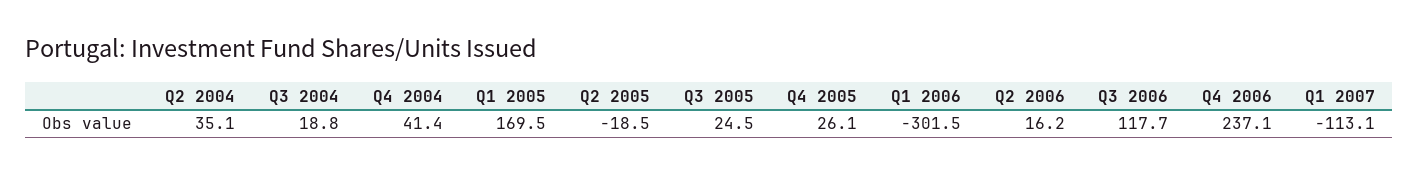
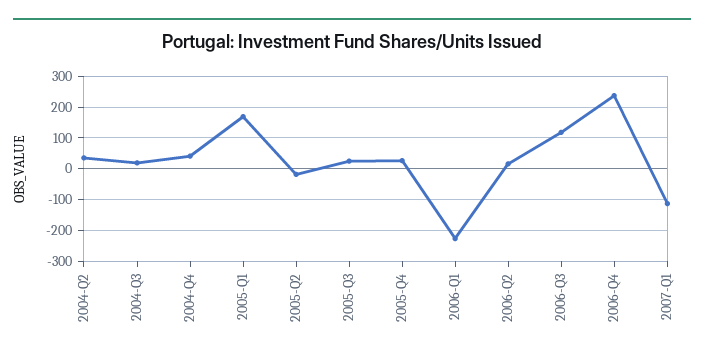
Q1 2006: -301.5 -> -220

